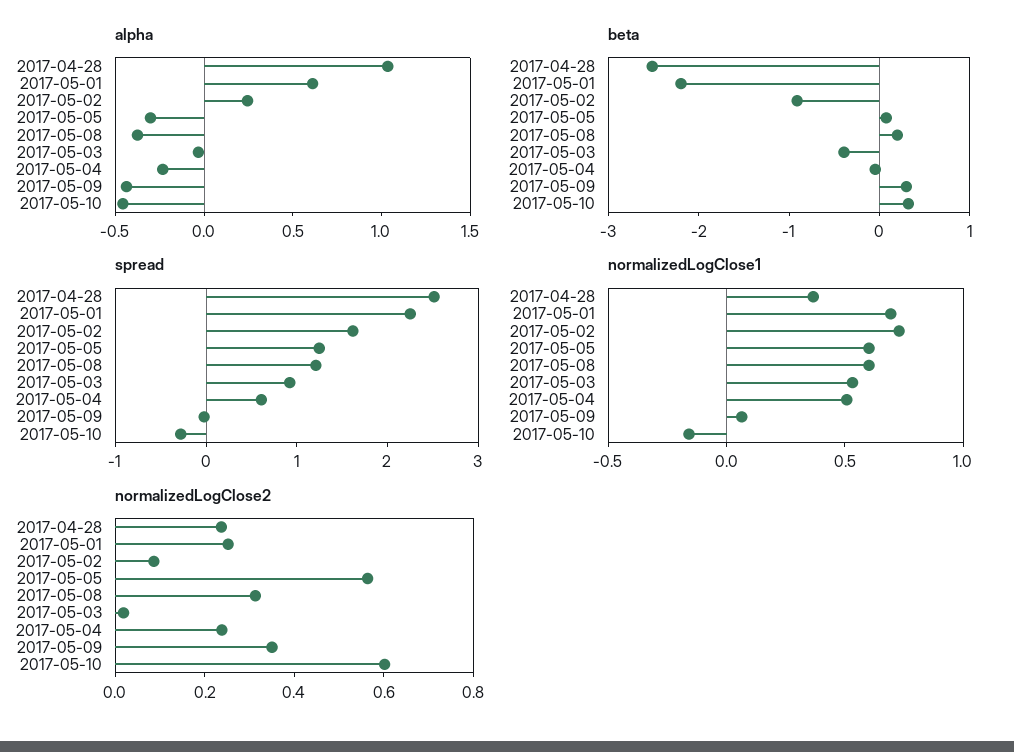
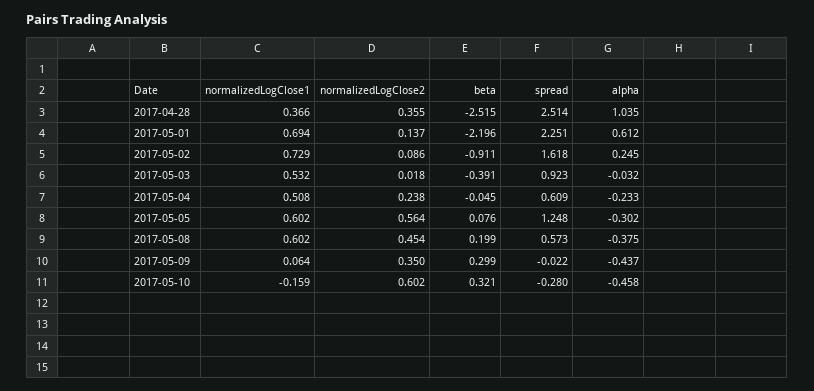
spread, 2017-05-08: 1.2 -> 0.573
normalizedLogClose2, 2017-04-28: 0.25 -> 0.355
normalizedLogClose2, 2017-05-01: 0.25 -> 0.137
normalizedLogClose2, 2017-05-08: 0.3 -> 0.454

